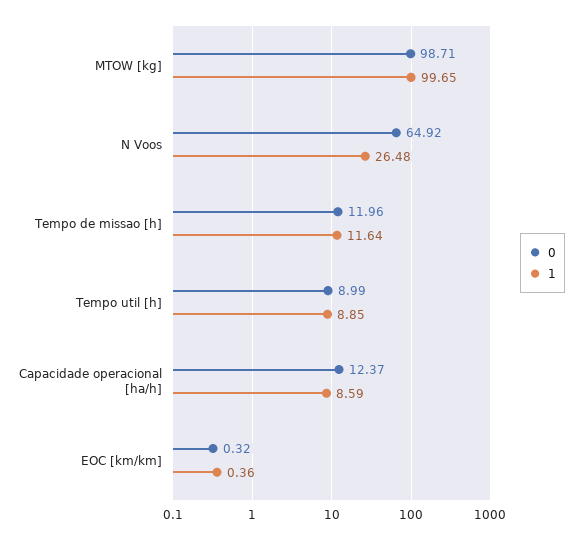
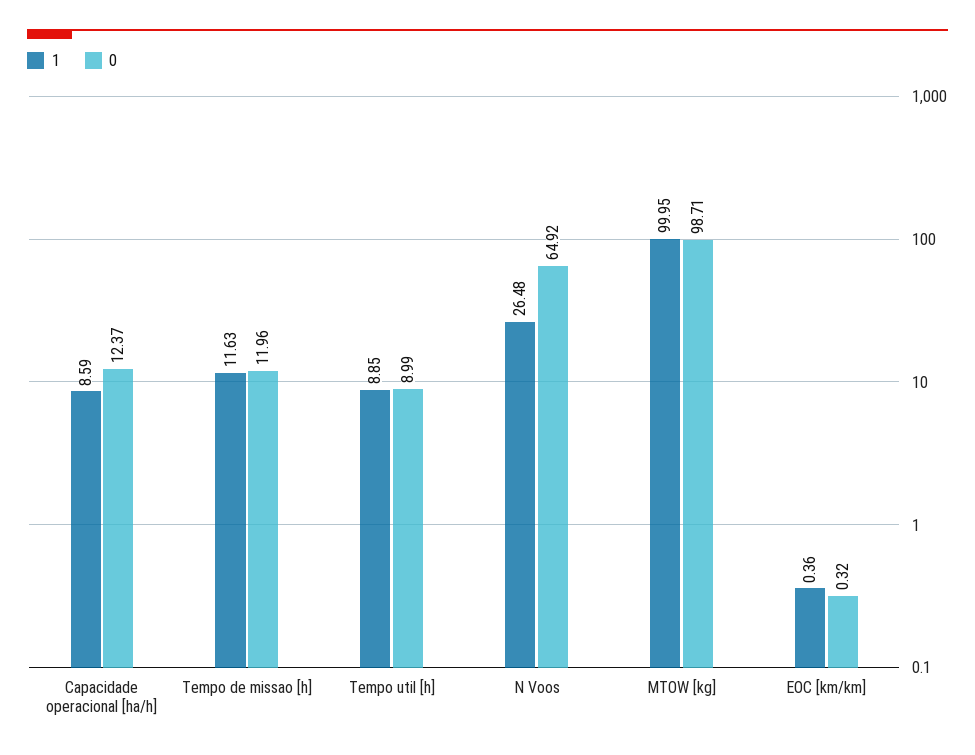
1, MTOW [kg]: 99.65 -> 99.95
1, Tempo de missao [h]: 11.64 -> 11.63

